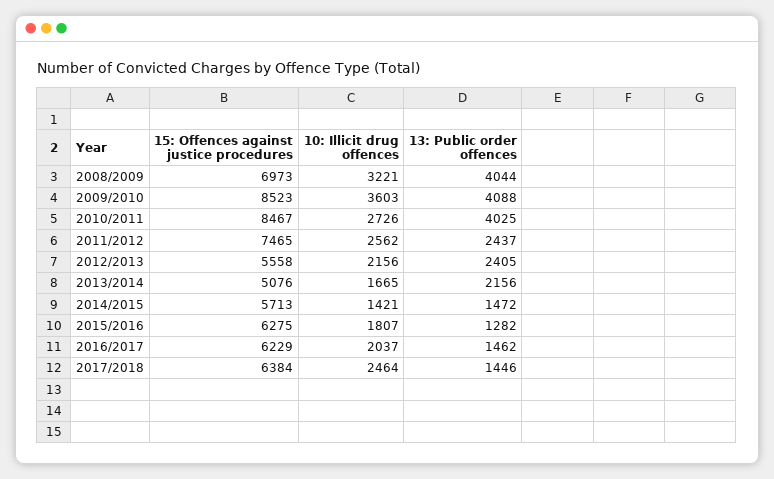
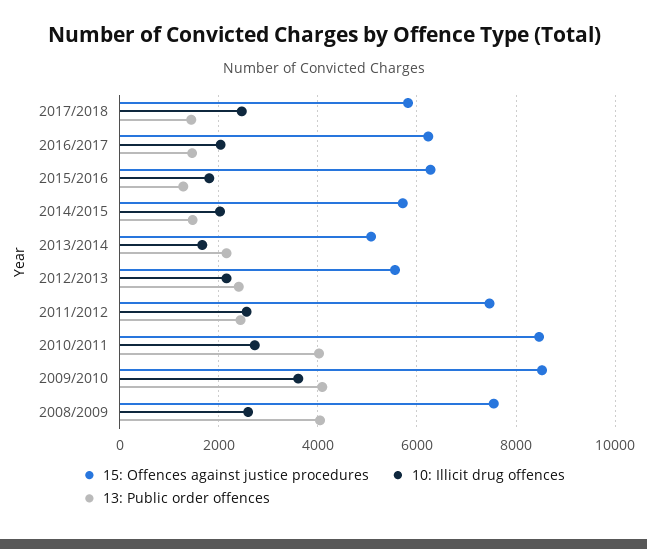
15: Offences against justice procedures, 2008/2009: 6973 -> 7600
10: Illicit drug offences, 2008/2009: 3221 -> 2600
10: Illicit drug offences, 2014/2015: 1421 -> 2000
15: Offences against justice procedures, 2017/2018: 6384 -> 5800

